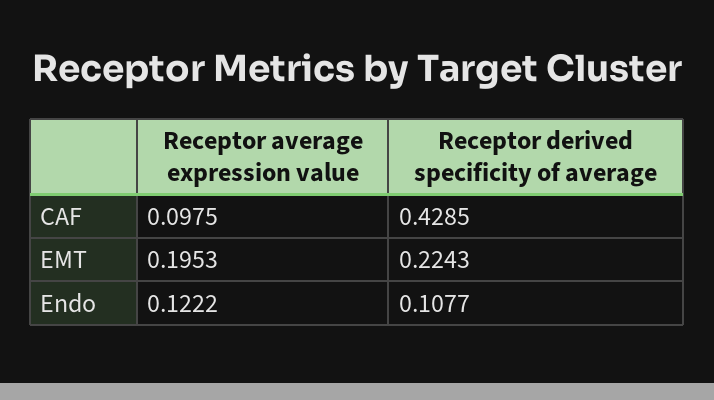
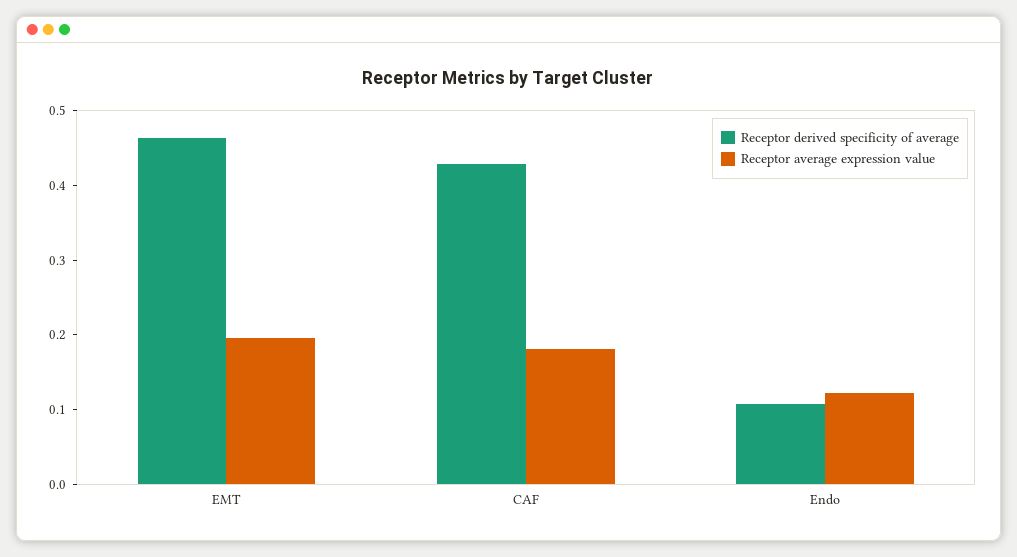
Receptor average expression value, CAF: 0.0975 -> 0.18
Receptor derived specificity of average, EMT: 0.2243 -> 0.46

